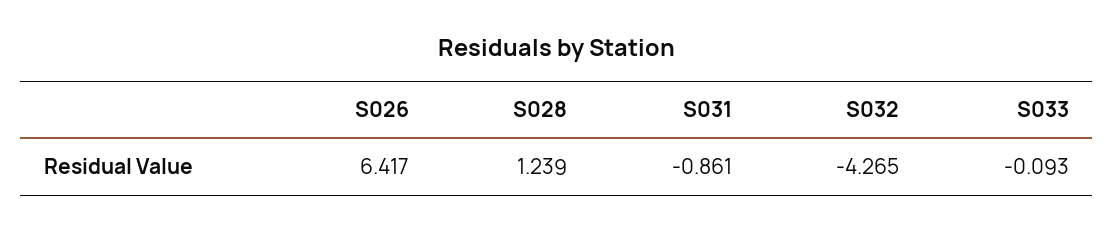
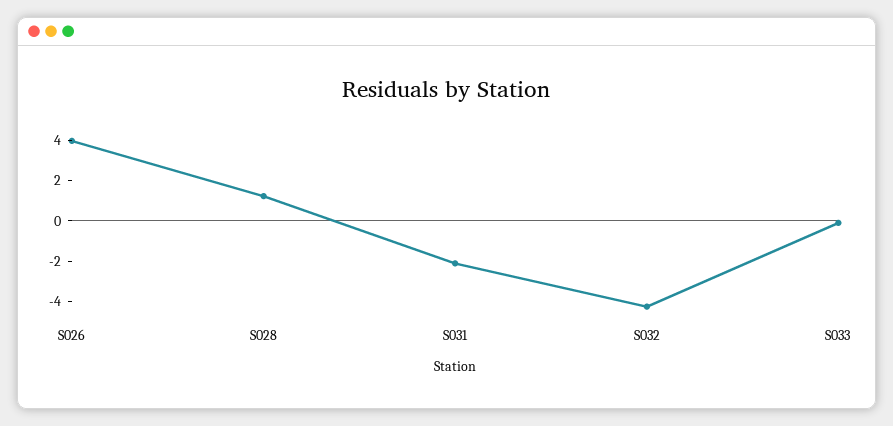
S026: 6.417 -> 4
S031: -0.861 -> -2

